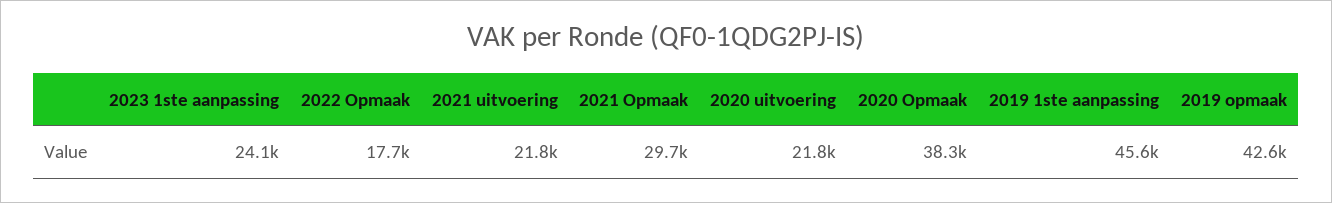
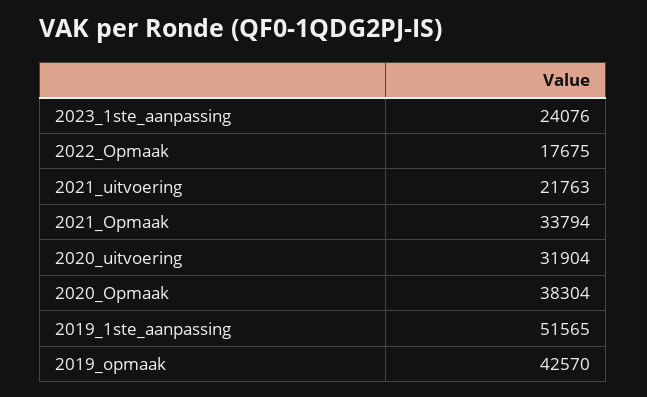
2021 Opmaak: 29700 -> 33794
2020 uitvoering: 21800 -> 31904
2019 1ste aanpassing: 45600 -> 51565

